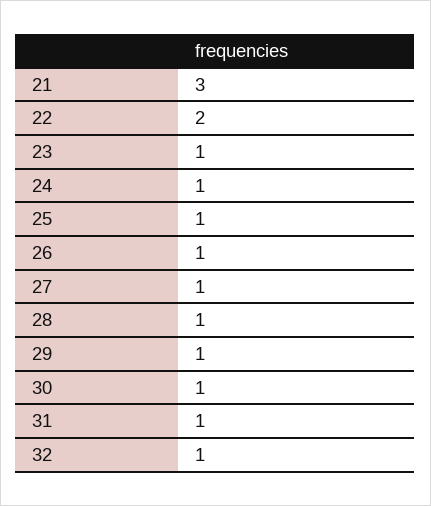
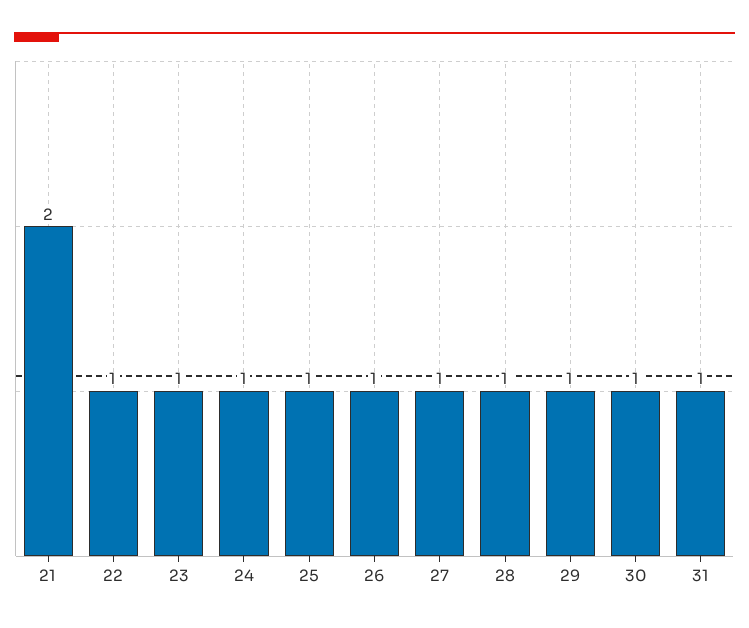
21: 3 -> 2
22: 2 -> 1
32: 1 -> none

